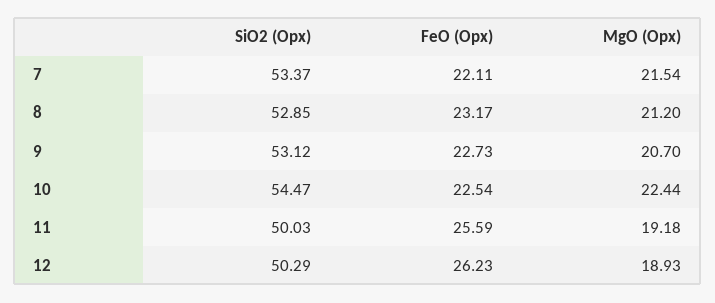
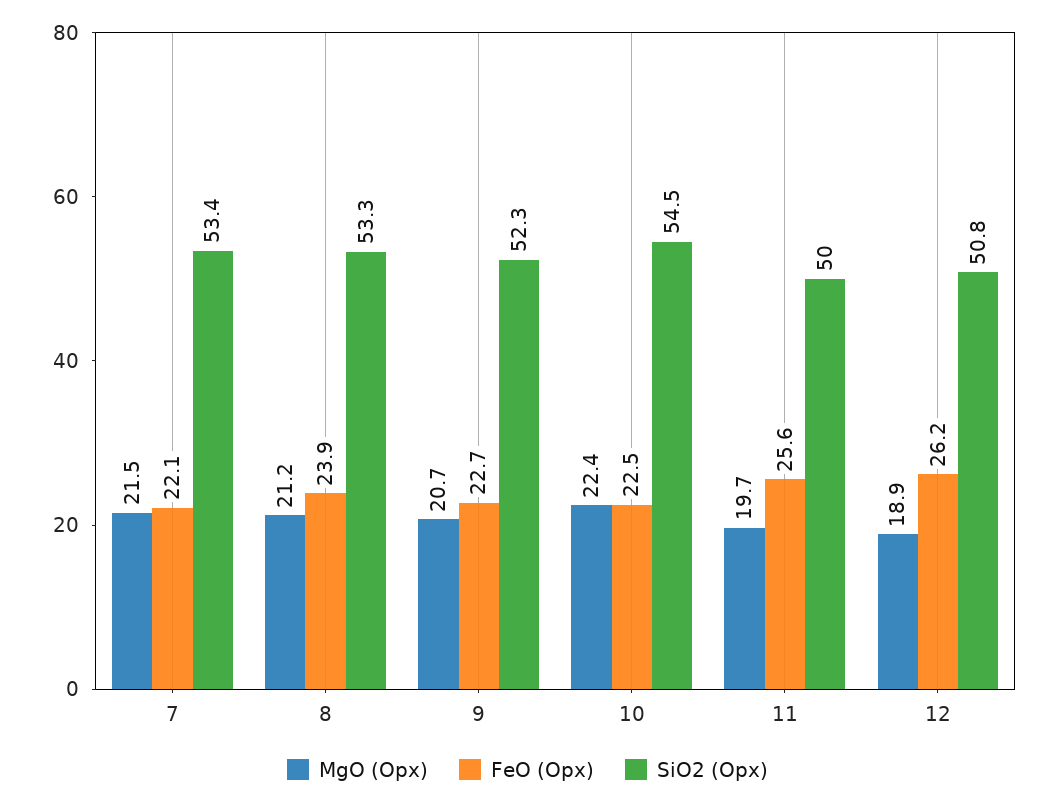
SiO2 (Opx), 8: 52.85 -> 53.3
FeO (Opx), 8: 23.17 -> 23.9
SiO2 (Opx), 9: 53.12 -> 52.3
MgO (Opx), 11: 19.18 -> 19.7
SiO2 (Opx), 12: 50.29 -> 50.8

